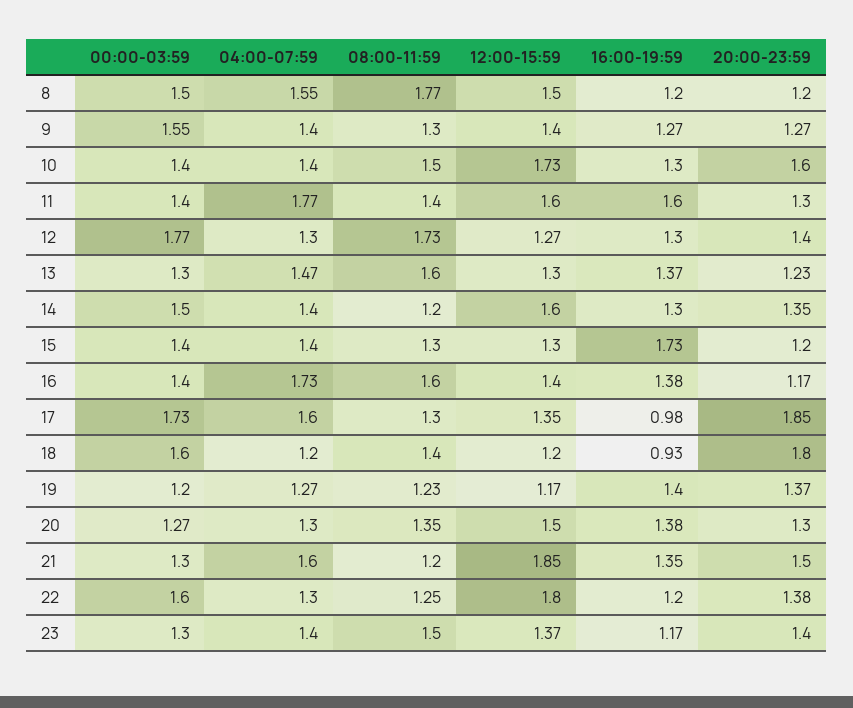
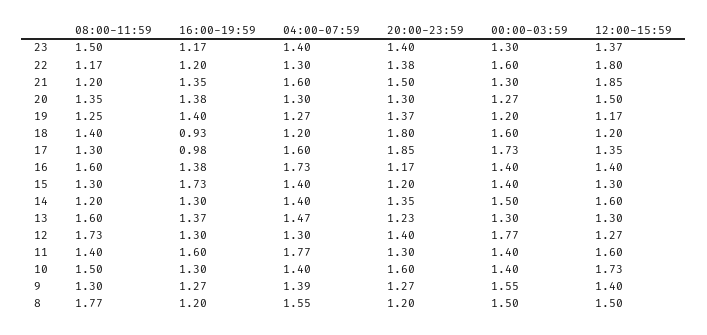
04:00-07:59, 9: 1.4 -> 1.39
08:00-11:59, 19: 1.23 -> 1.25
08:00-11:59, 22: 1.25 -> 1.17

